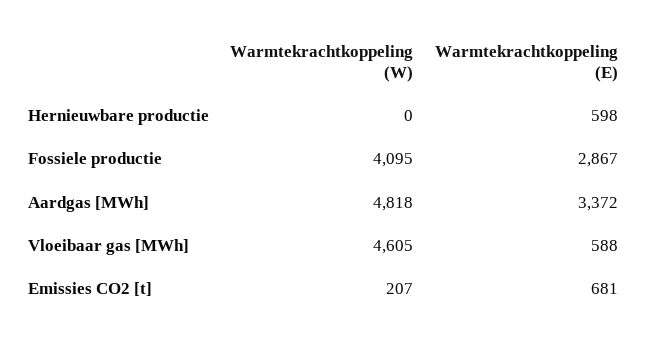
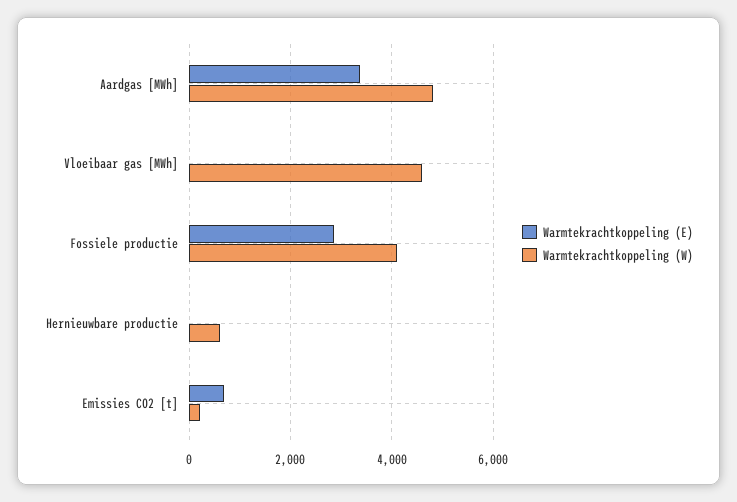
Warmtekrachtkoppeling (W), Hernieuwbare productie: 0 -> 600
Warmtekrachtkoppeling (E), Hernieuwbare productie: 598 -> 0
Warmtekrachtkoppeling (E), Vloeibaar gas [MWh]: 588 -> 0

